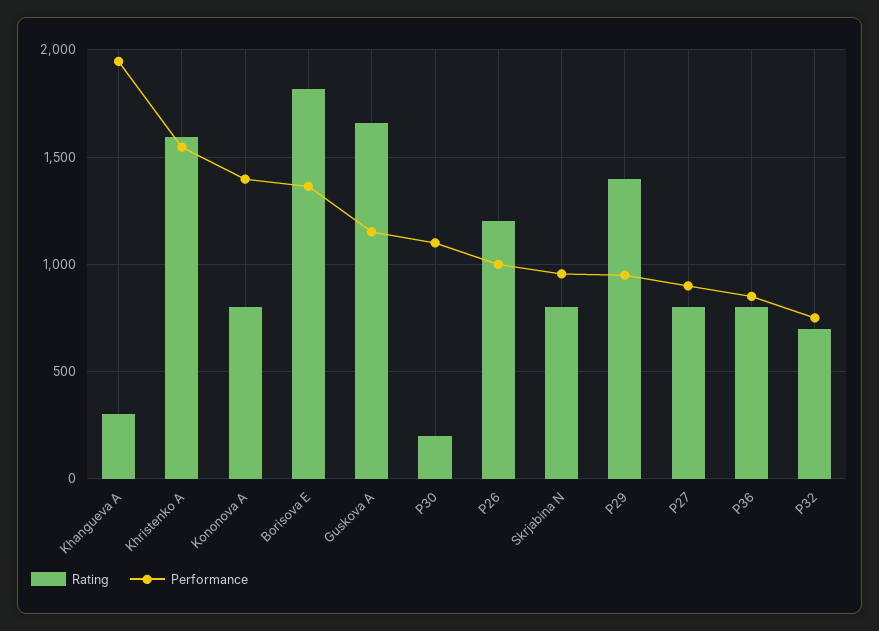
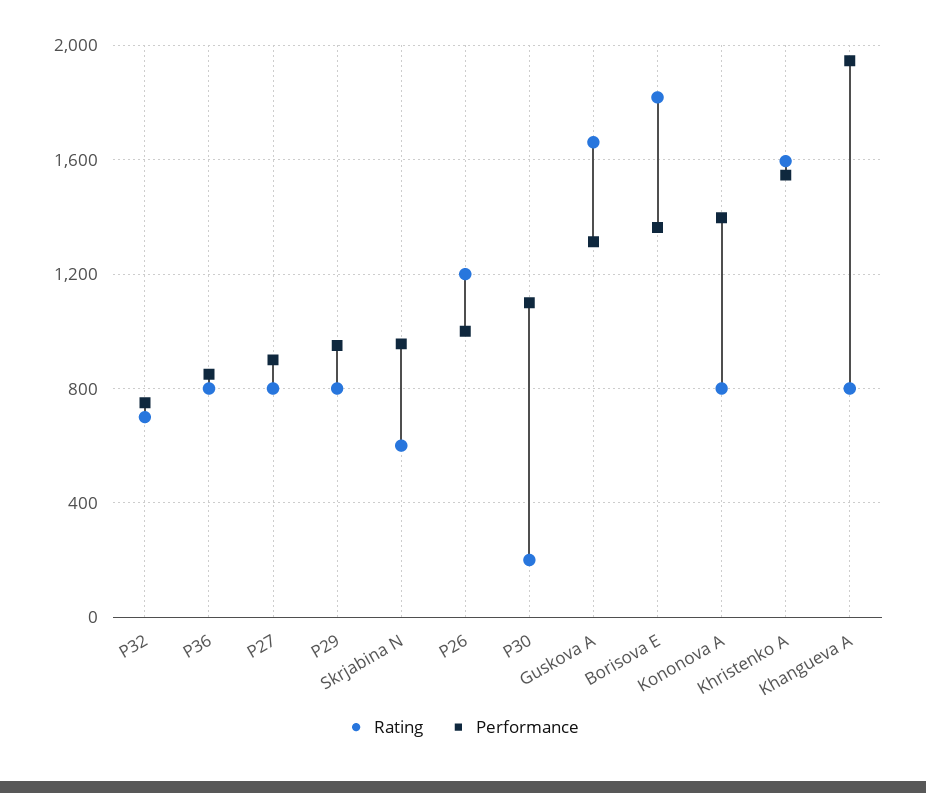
Rating, Khangueva A: 300 -> 800
Performance, Guskova A: 1150 -> 1300
Rating, Skrjabina N: 800 -> 600
Rating, P29: 1400 -> 800

